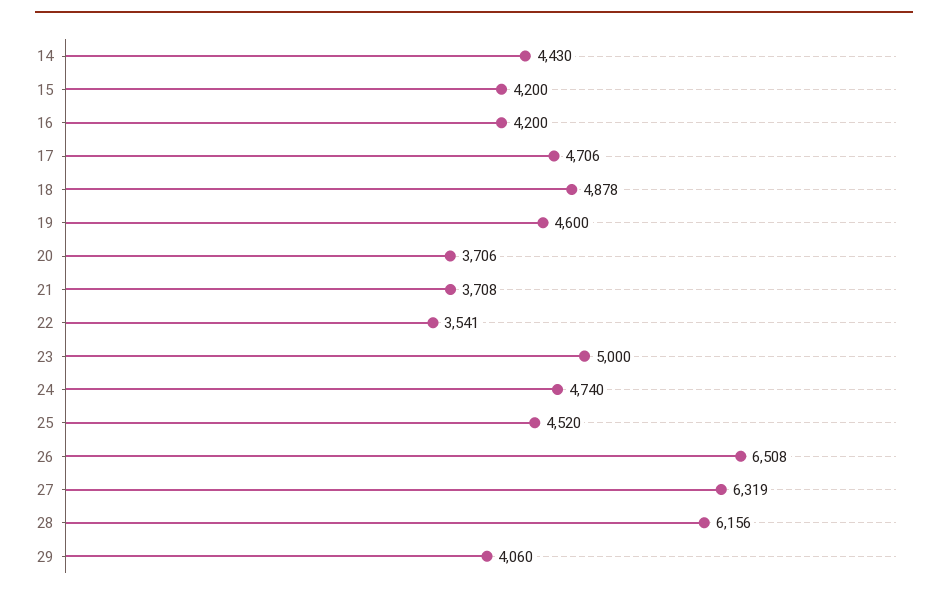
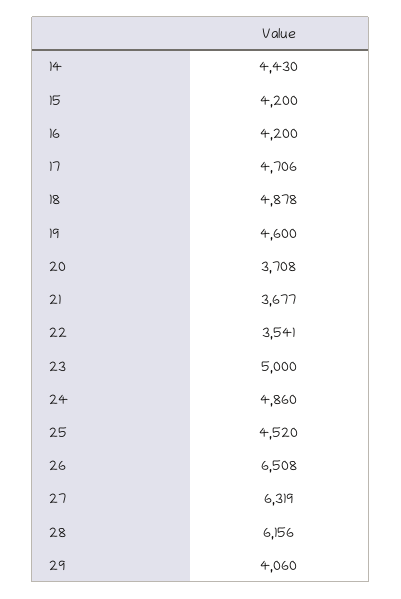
20: 3706 -> 3708
21: 3708 -> 3677
24: 4740 -> 4860

